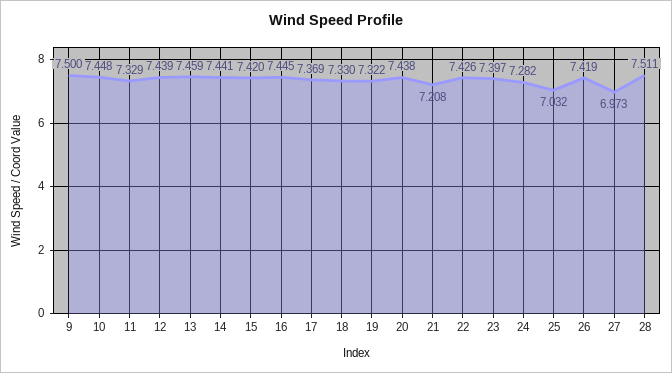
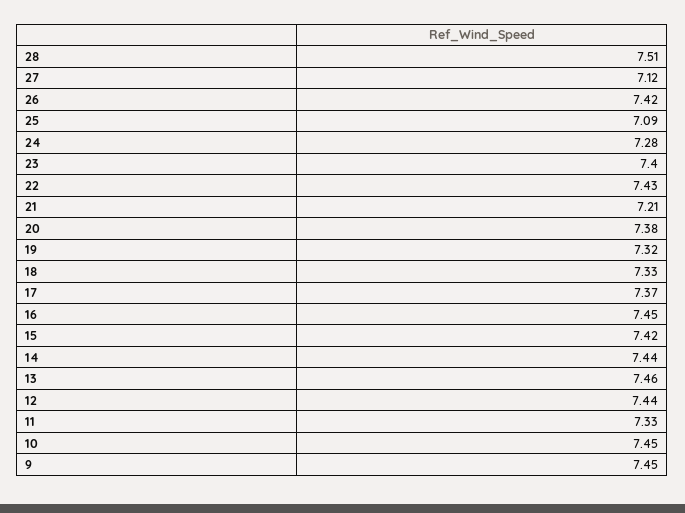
9: 7.5 -> 7.45
20: 7.438 -> 7.38
25: 7.032 -> 7.09
27: 6.973 -> 7.12

